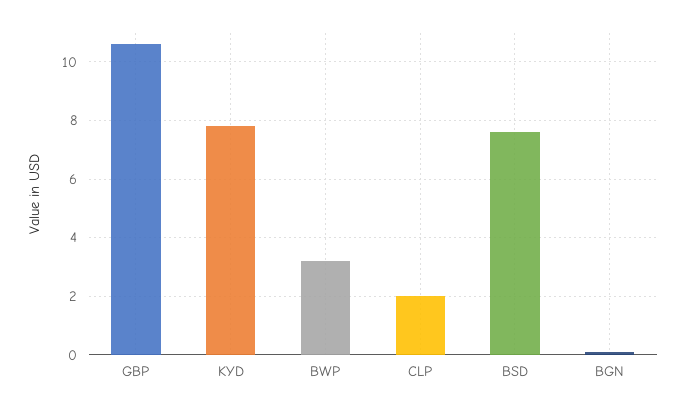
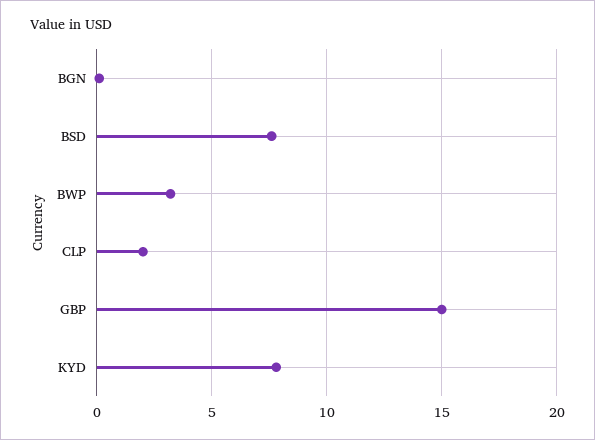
GBP: 10.5 -> 15

